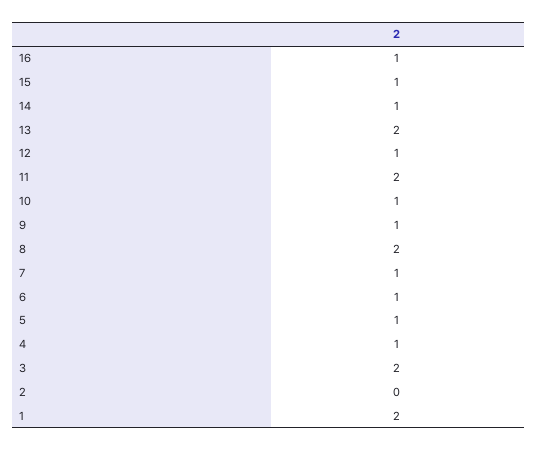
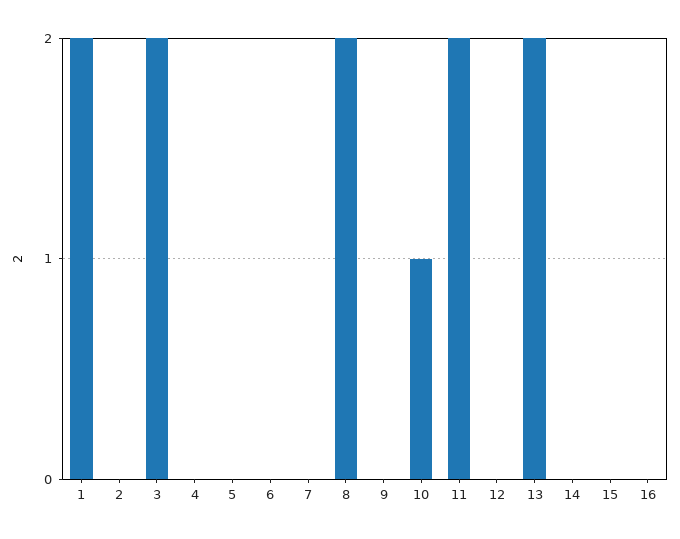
16: 1 -> 0
15: 1 -> 0
14: 1 -> 0
12: 1 -> 0
9: 1 -> 0
7: 1 -> 0
6: 1 -> 0
5: 1 -> 0
4: 1 -> 0

